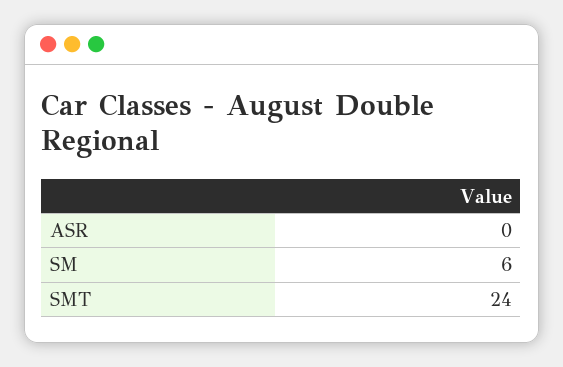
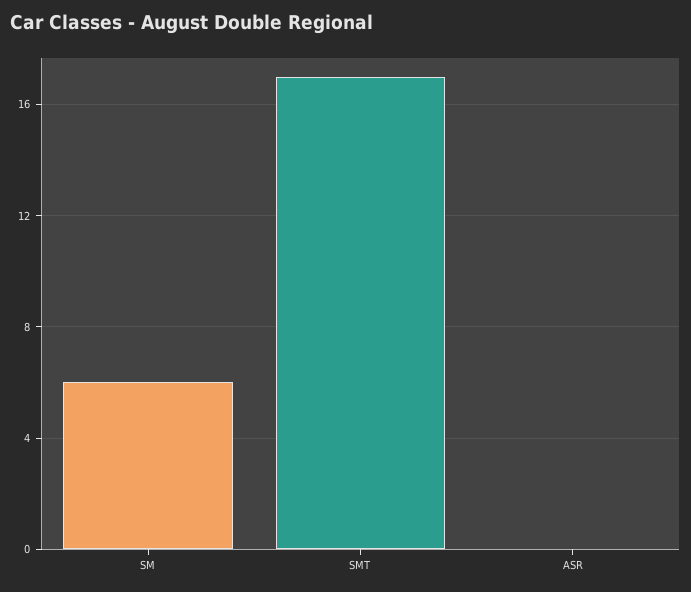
SMT: 24 -> 17

